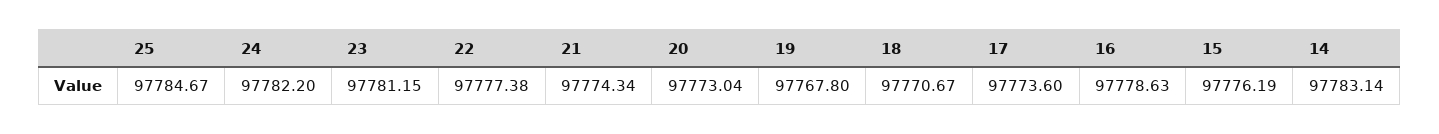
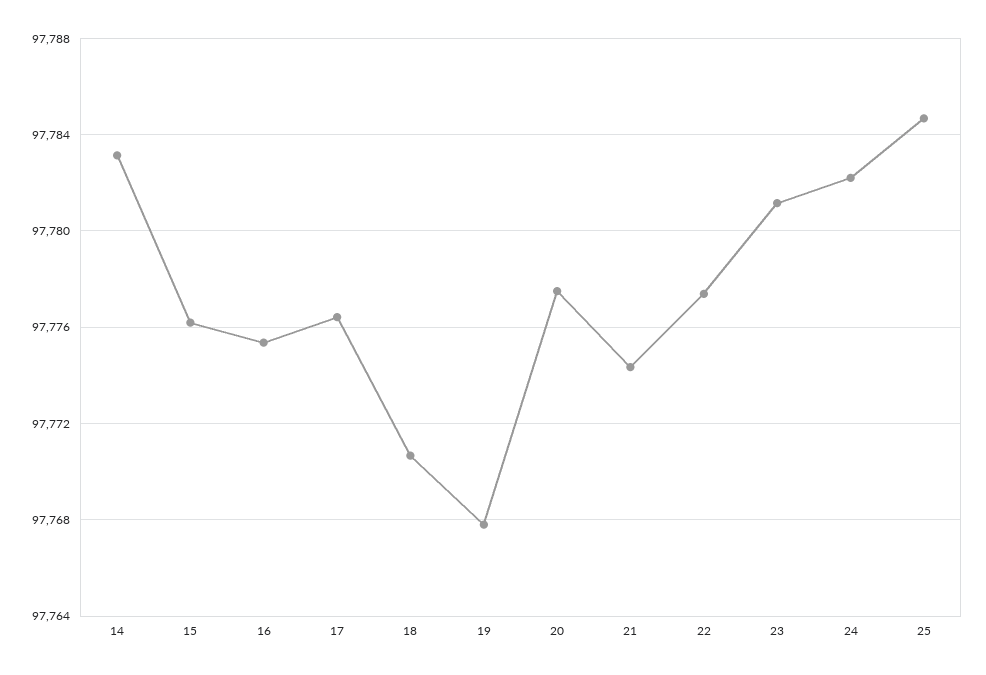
20: 97773.04 -> 97777.5
17: 97773.6 -> 97776.5
16: 97778.63 -> 97775.5

